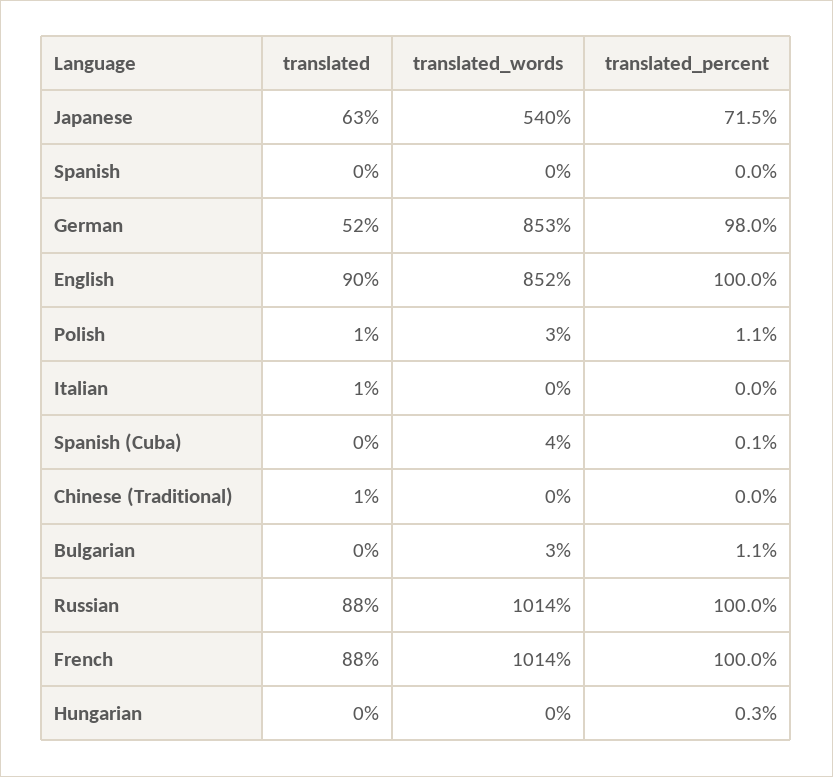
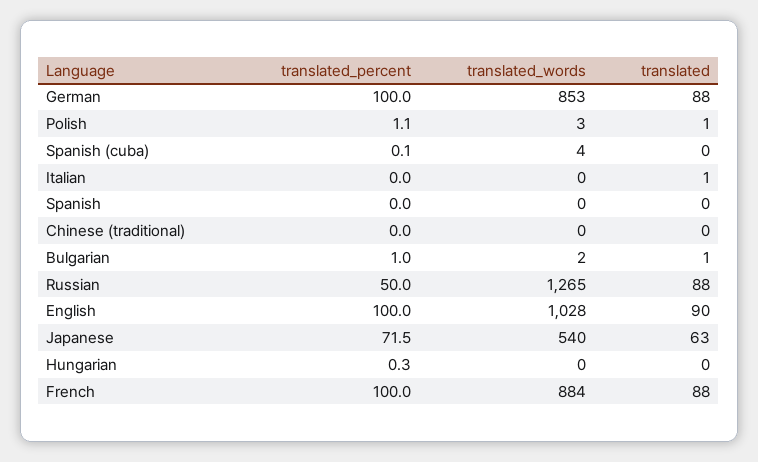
translated, German: 52 -> 88
translated_percent, German: 98 -> 100
translated_words, English: 852 -> 1028
translated, Chinese (Traditional): 1 -> 0
translated, Bulgarian: 0 -> 1
translated_words, Bulgarian: 3 -> 2
translated_percent, Bulgarian: 1.1 -> 1
translated_words, Russian: 1014 -> 1265
translated_percent, Russian: 100 -> 50
translated_words, French: 1014 -> 884

